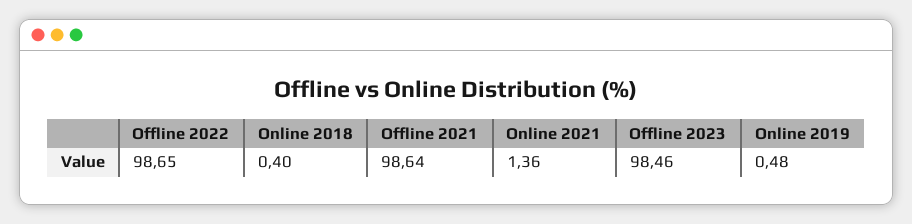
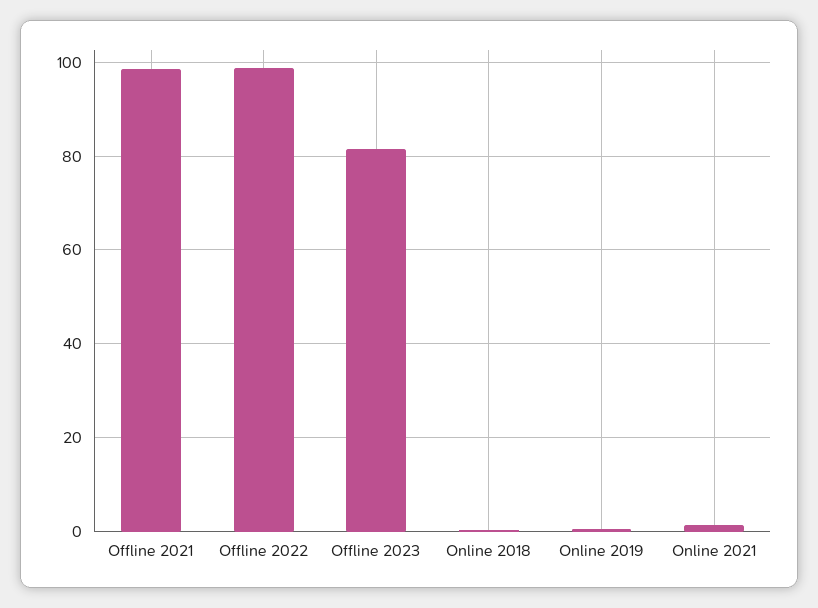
Offline 2023: 98.46 -> 82

